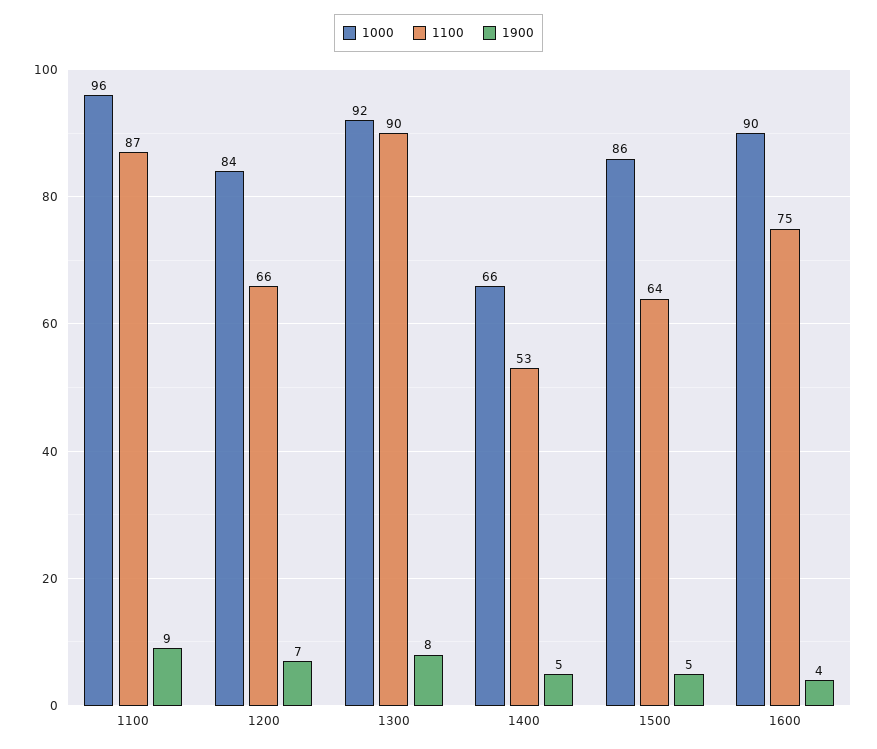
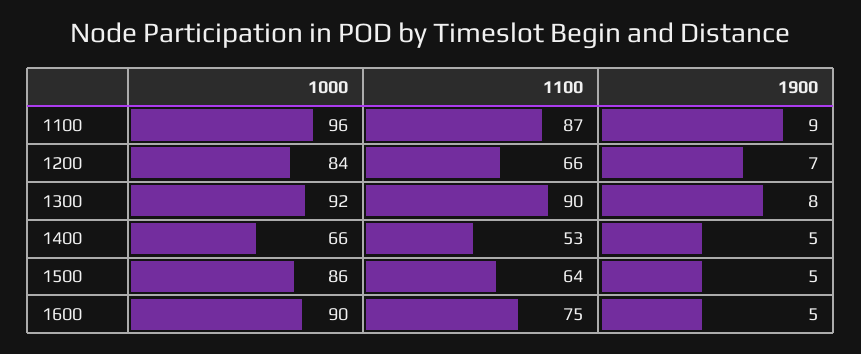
1900, 1600: 4 -> 5

